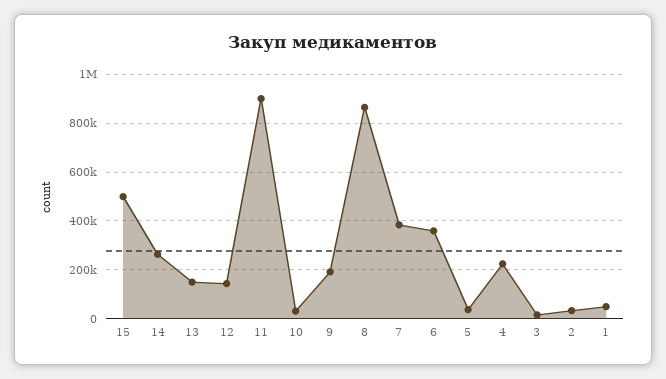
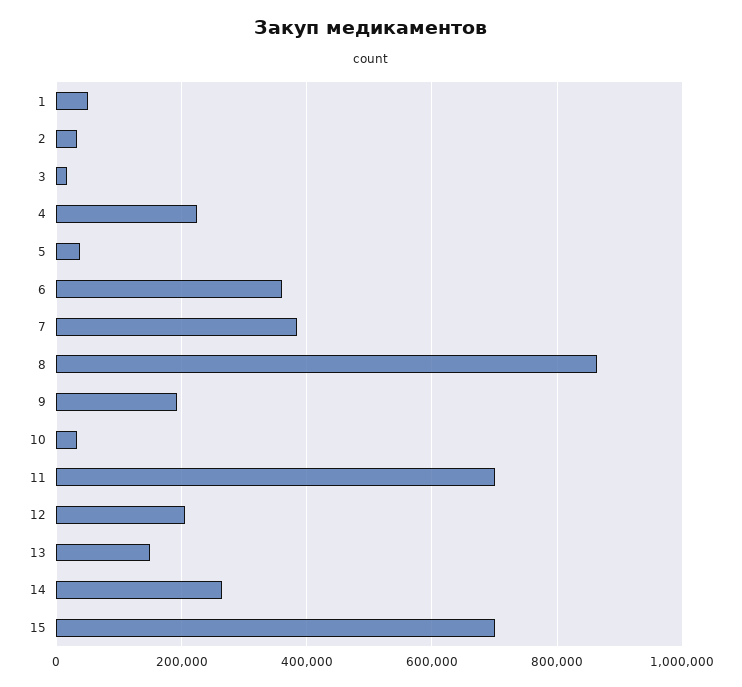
15: 500000 -> 700000
12: 150000 -> 200000
11: 900000 -> 700000

